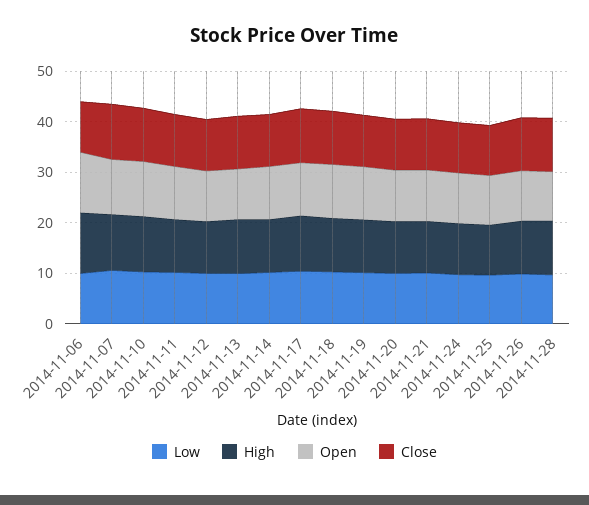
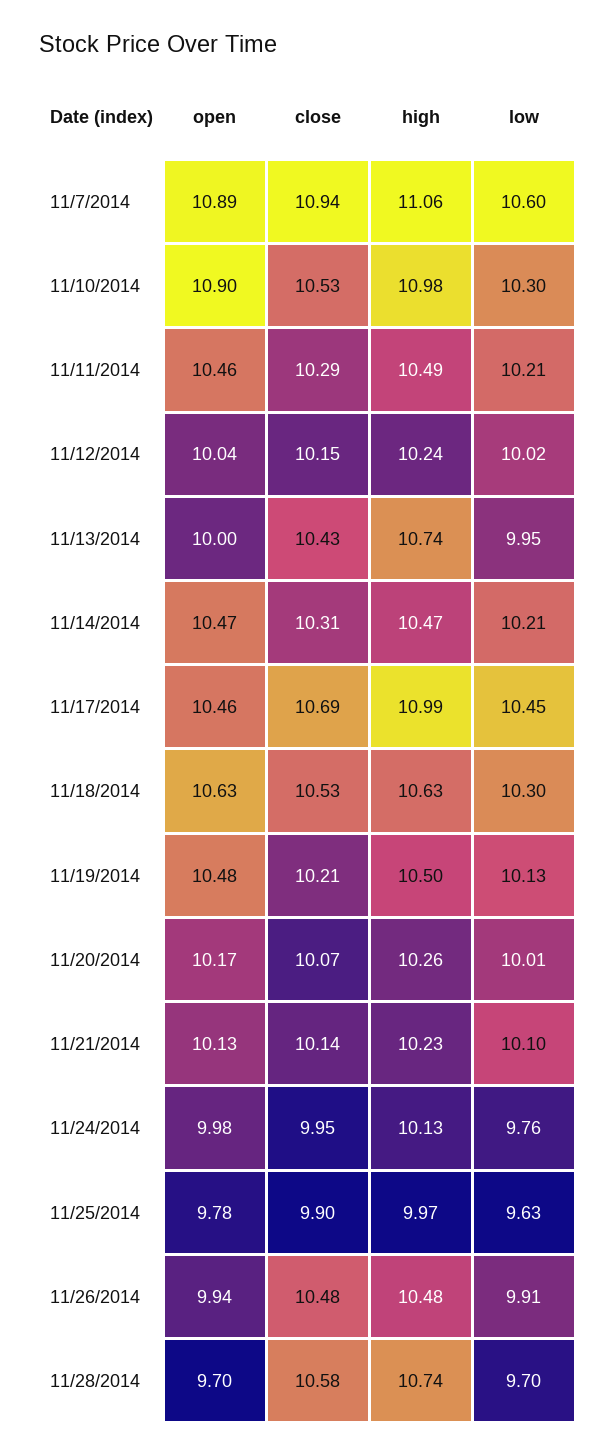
Low, 2014-11-06: 10 -> none
High, 2014-11-06: 12 -> none
Open, 2014-11-06: 12 -> none
Close, 2014-11-06: 10 -> none

